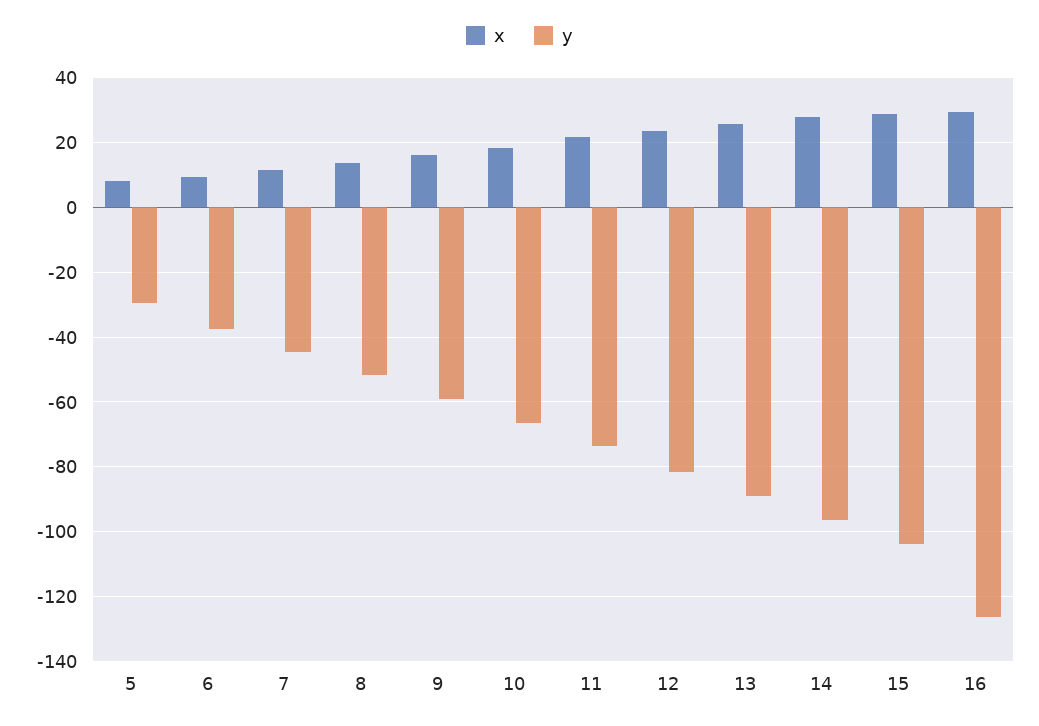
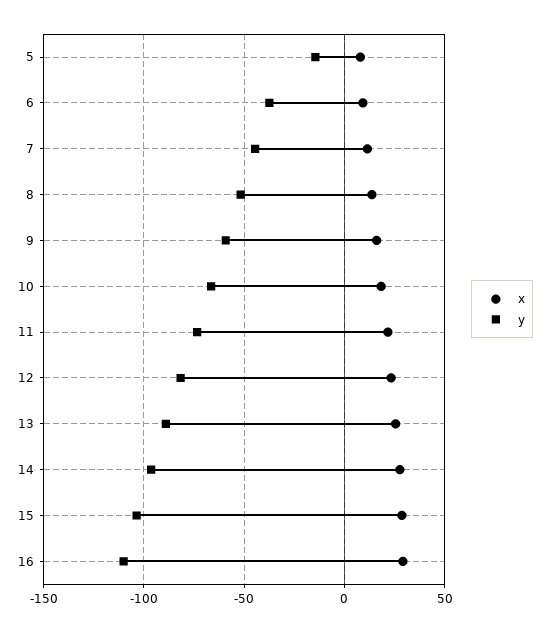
y, 5: -30 -> -15
y, 16: -126 -> -110

